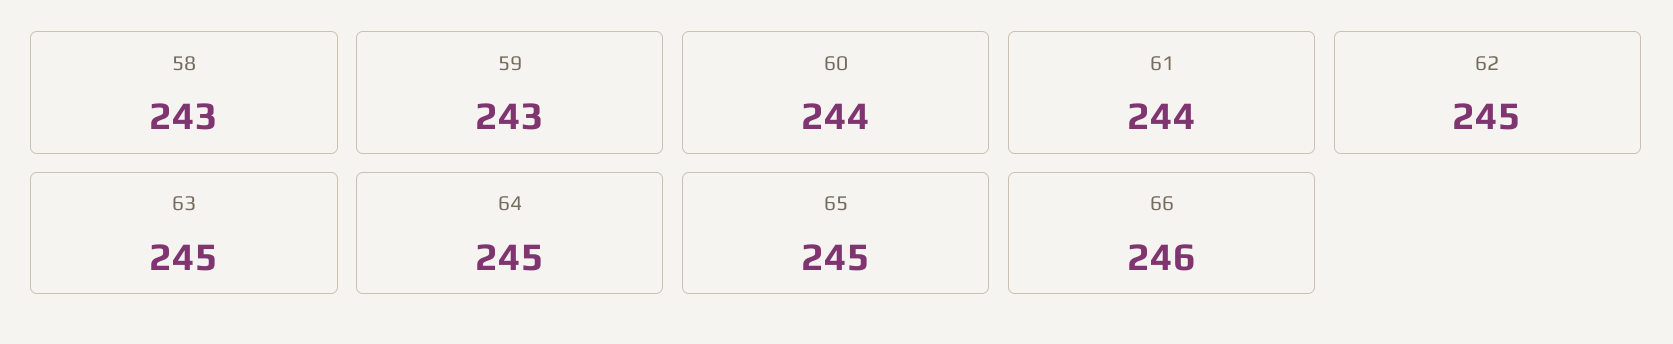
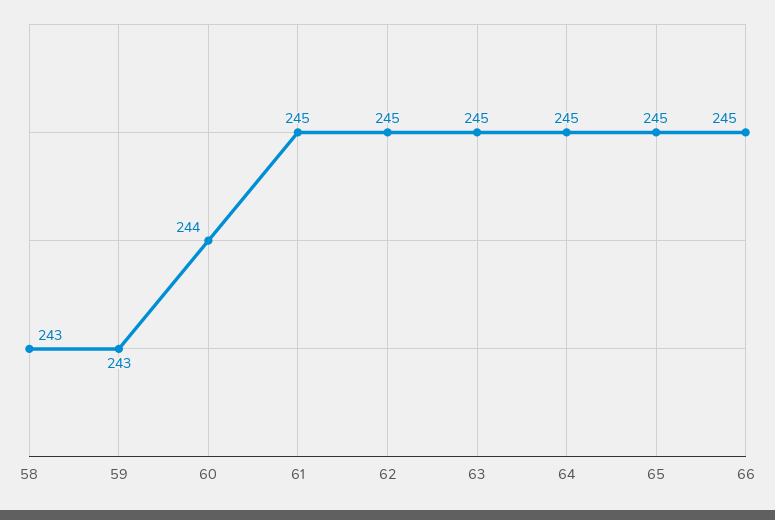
61: 244 -> 245
66: 246 -> 245

